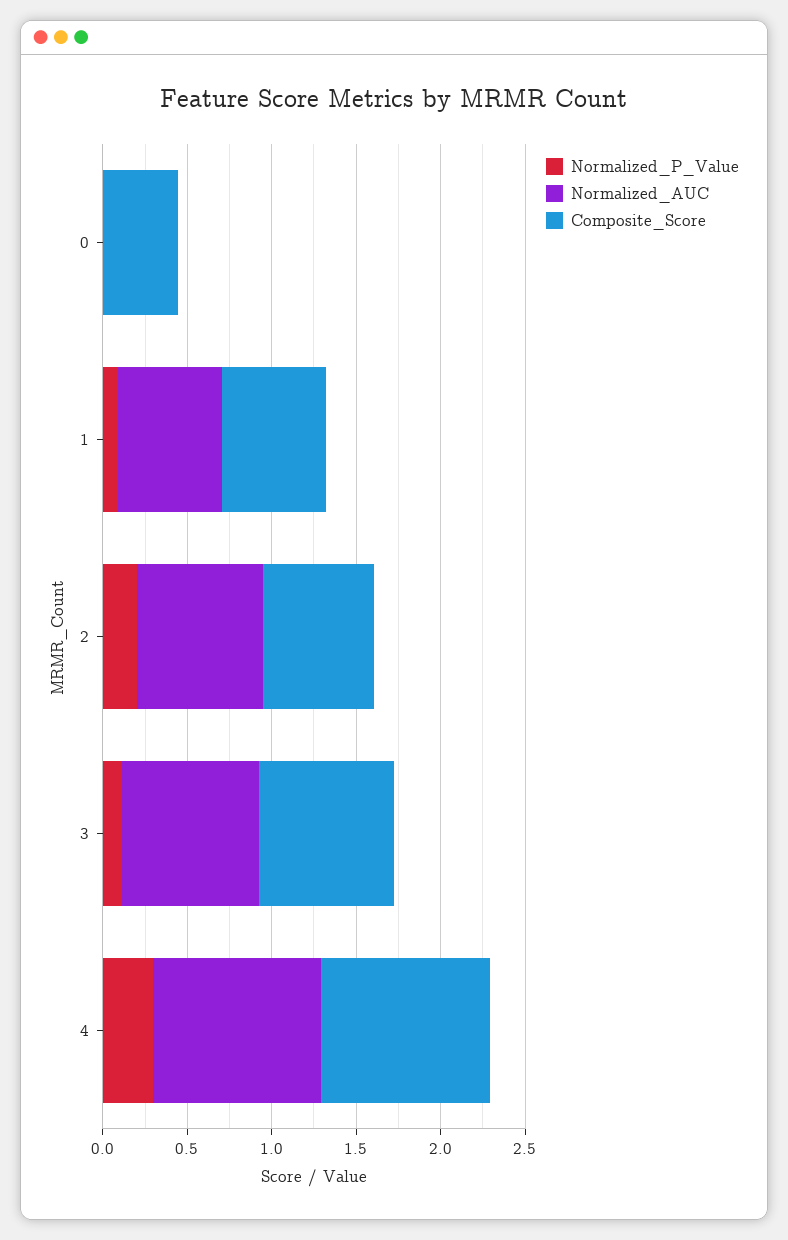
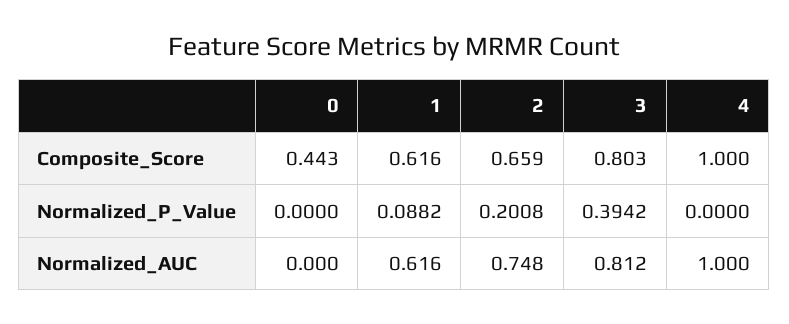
Normalized_P_Value, 3: 0.1 -> 0.3942
Normalized_P_Value, 4: 0.3 -> 0

